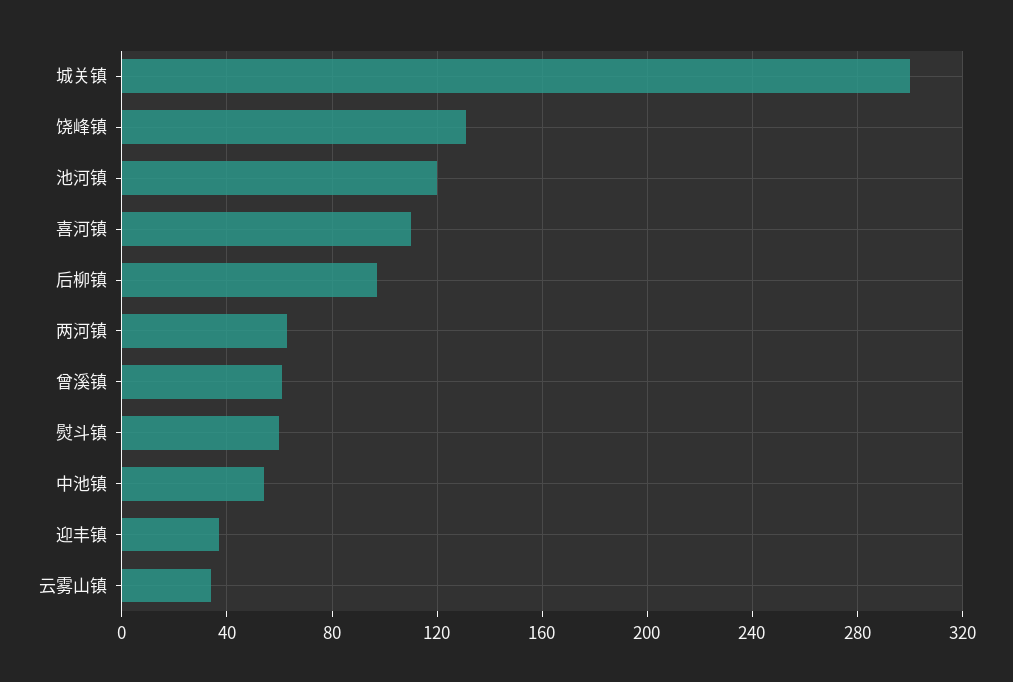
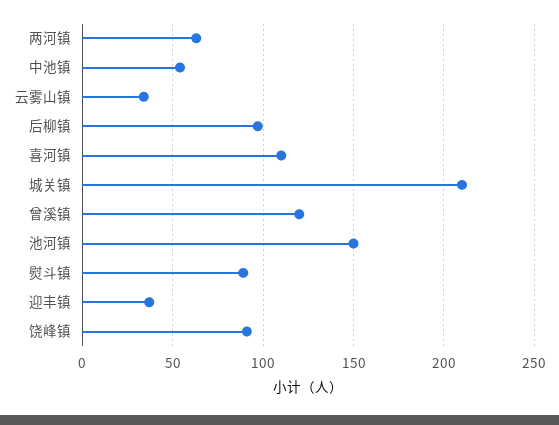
城关镇: 300 -> 210
饶峰镇: 130 -> 90
池河镇: 120 -> 150
曾溪镇: 60 -> 120
熨斗镇: 60 -> 90

